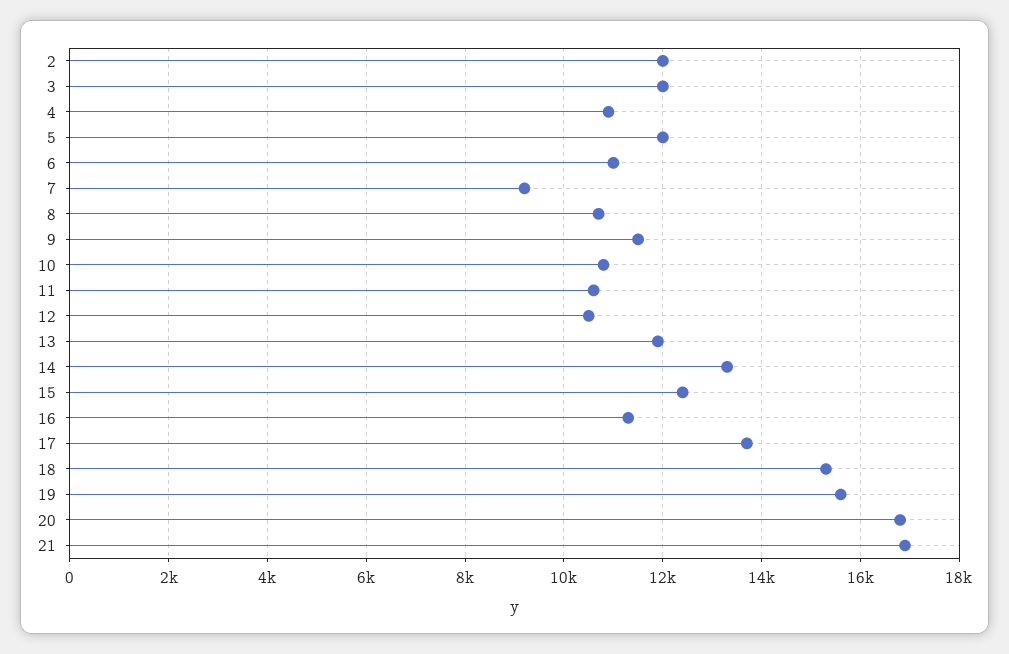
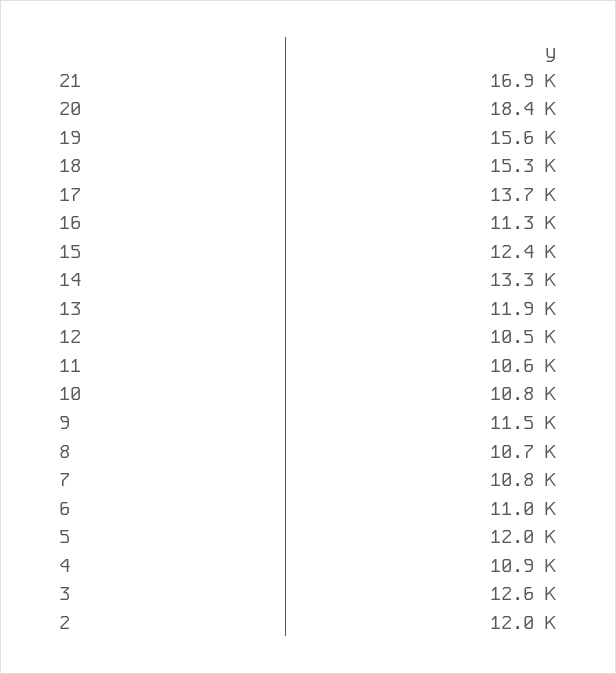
3: 12000 -> 12600
7: 9200 -> 10800
20: 16800 -> 18400

